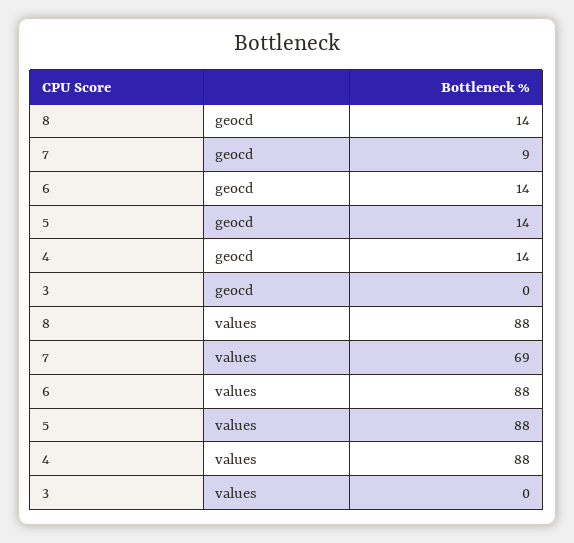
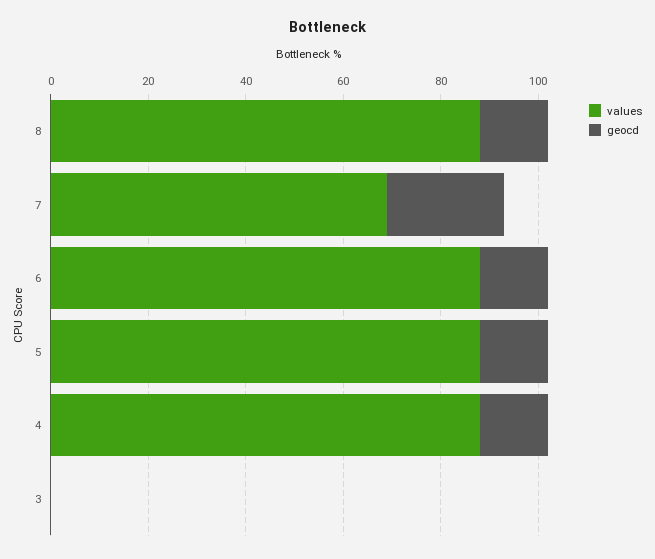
geocd, 7: 9 -> 25

